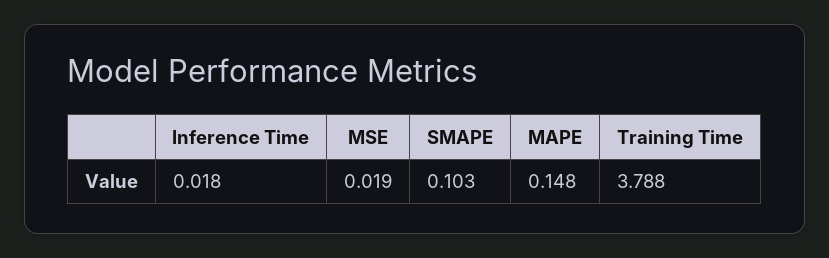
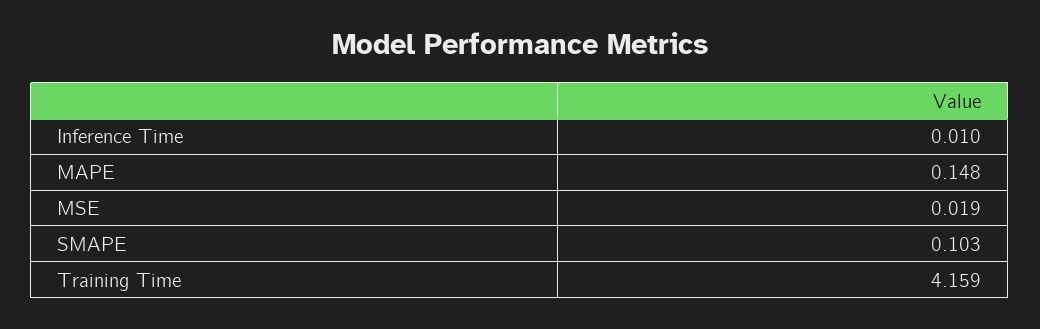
Inference Time: 0.018 -> 0.01
Training Time: 3.788 -> 4.159

